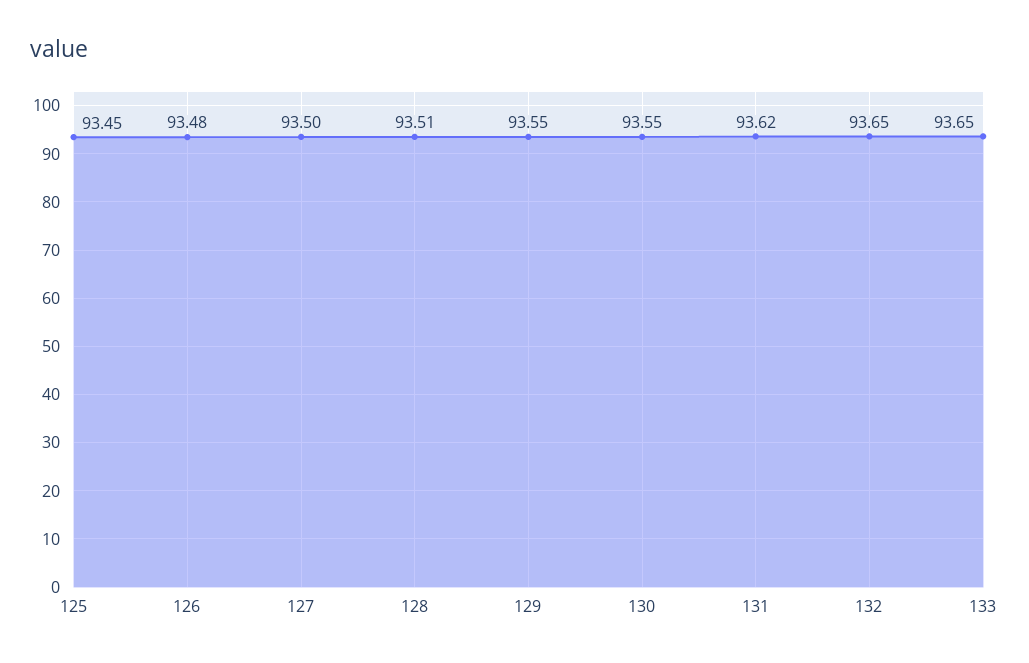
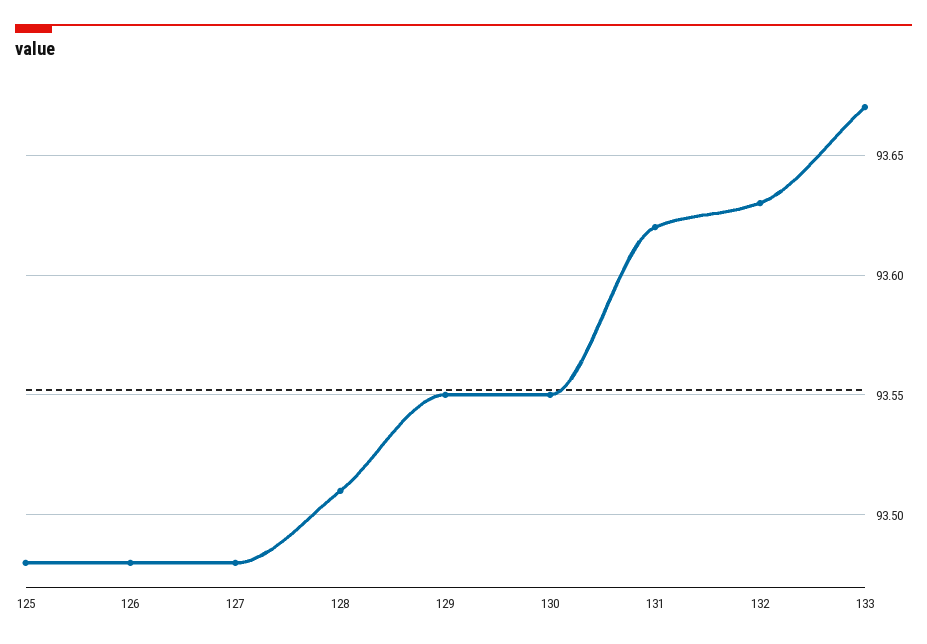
125: 93.45 -> 93.48
127: 93.5 -> 93.48
132: 93.65 -> 93.63
133: 93.65 -> 93.67

